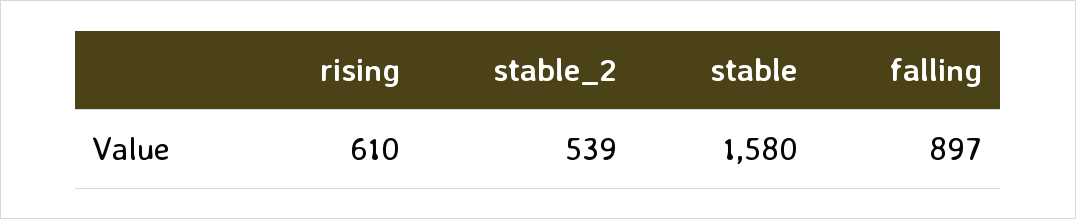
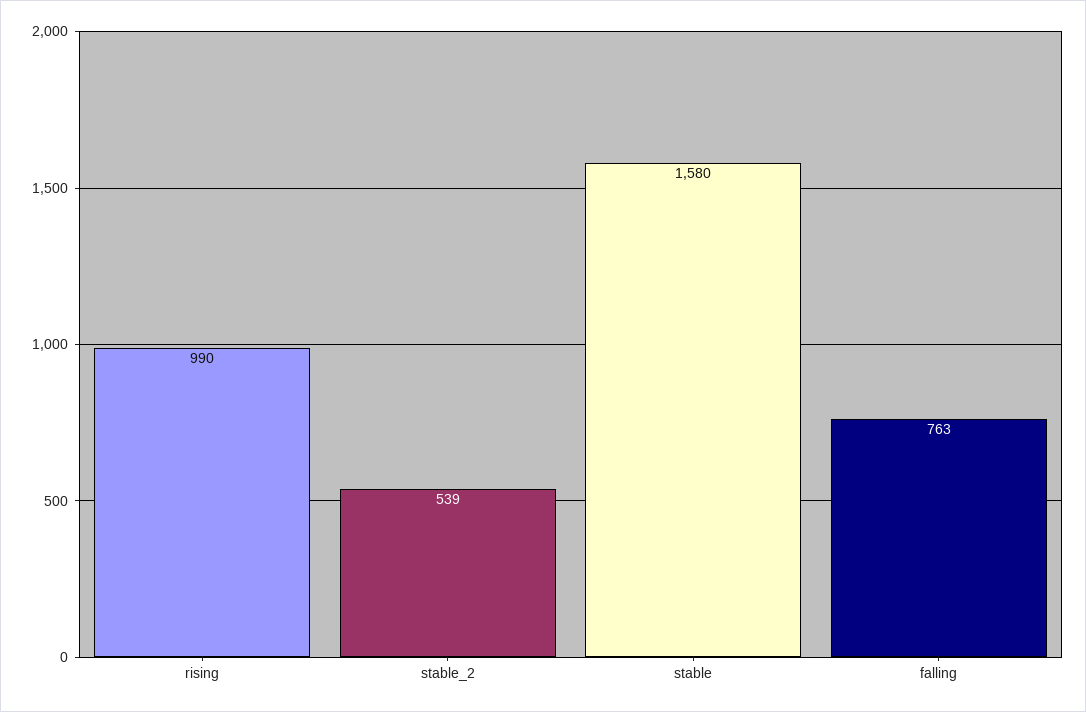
rising: 610 -> 990
falling: 897 -> 763

